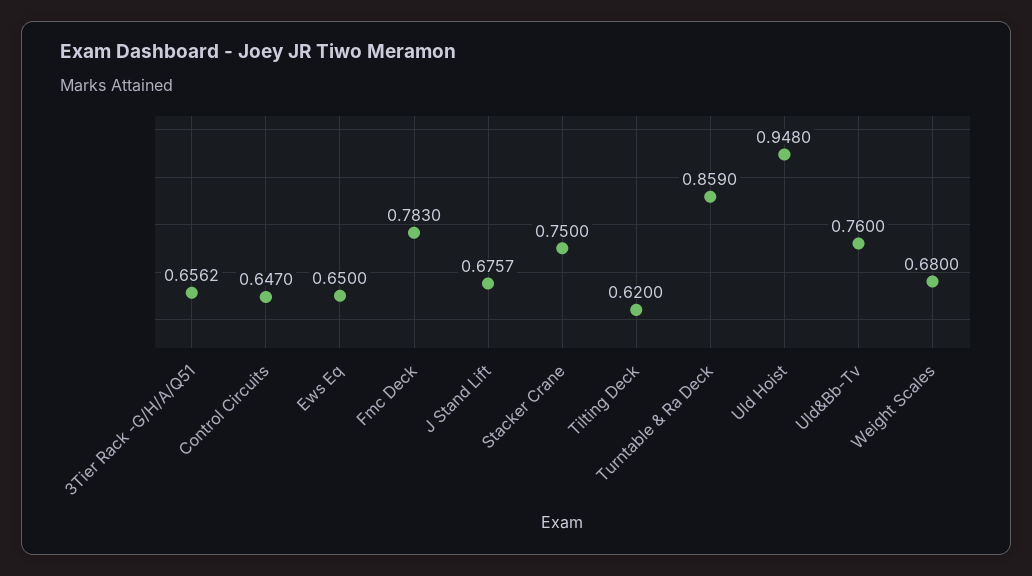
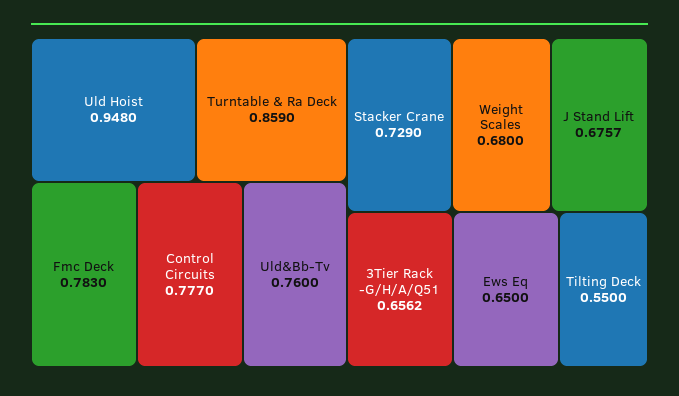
Control Circuits: 0.647 -> 0.777
Stacker Crane: 0.75 -> 0.729
Tilting Deck: 0.62 -> 0.55

